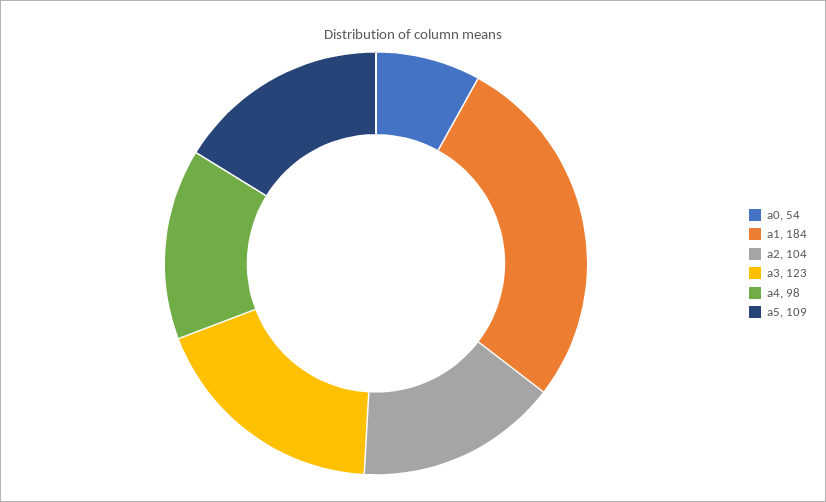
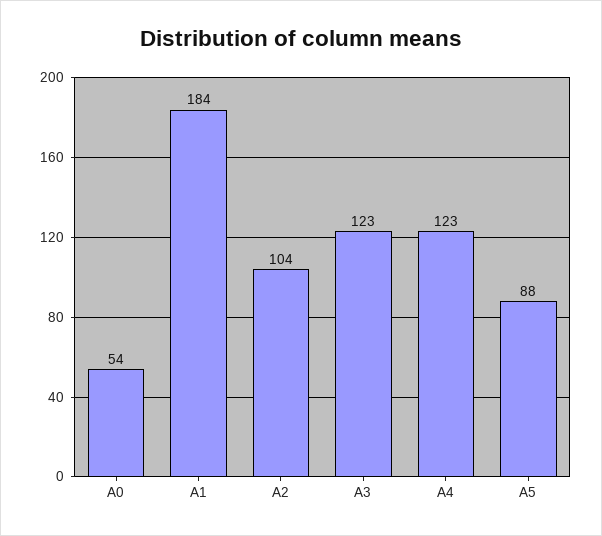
a4: 98 -> 123
a5: 109 -> 88

